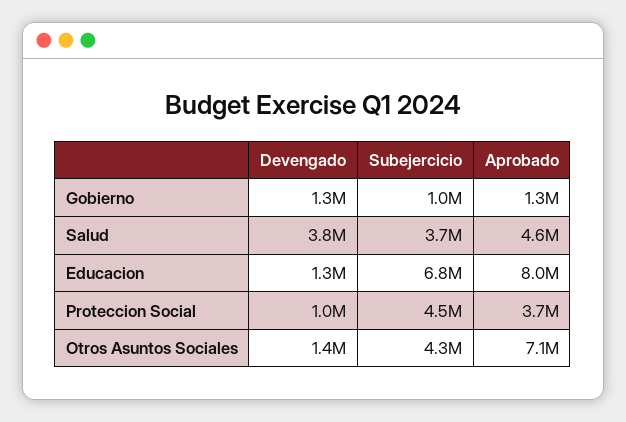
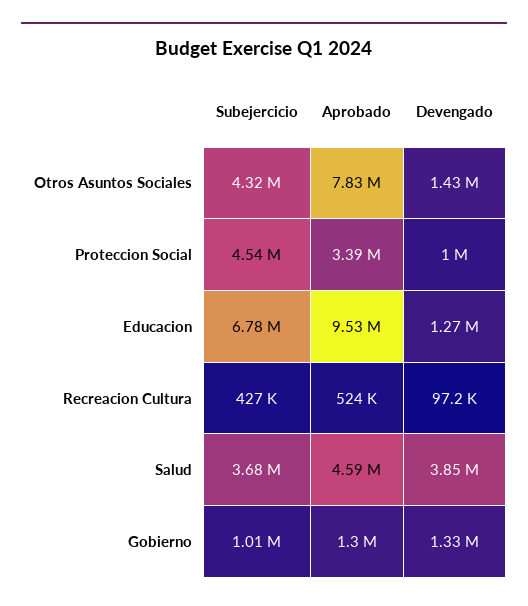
Aprobado, Educacion: 8000000 -> 9530000
Aprobado, Proteccion Social: 3700000 -> 3390000
Aprobado, Otros Asuntos Sociales: 7100000 -> 7830000
Subejercicio, Recreacion Cultura: none -> 427000
Aprobado, Recreacion Cultura: none -> 524000
Devengado, Recreacion Cultura: none -> 97200

